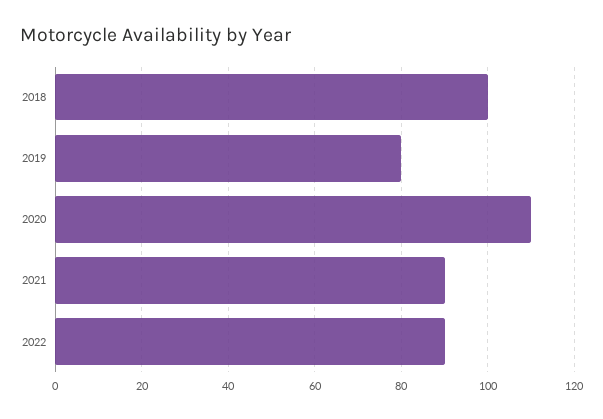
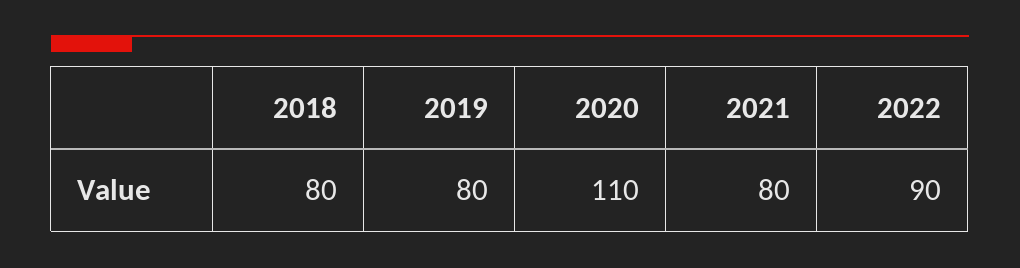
2018: 100 -> 80
2021: 90 -> 80

